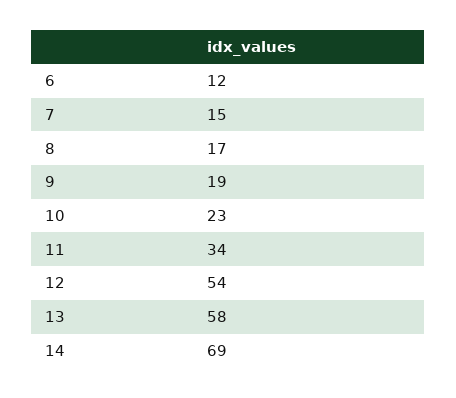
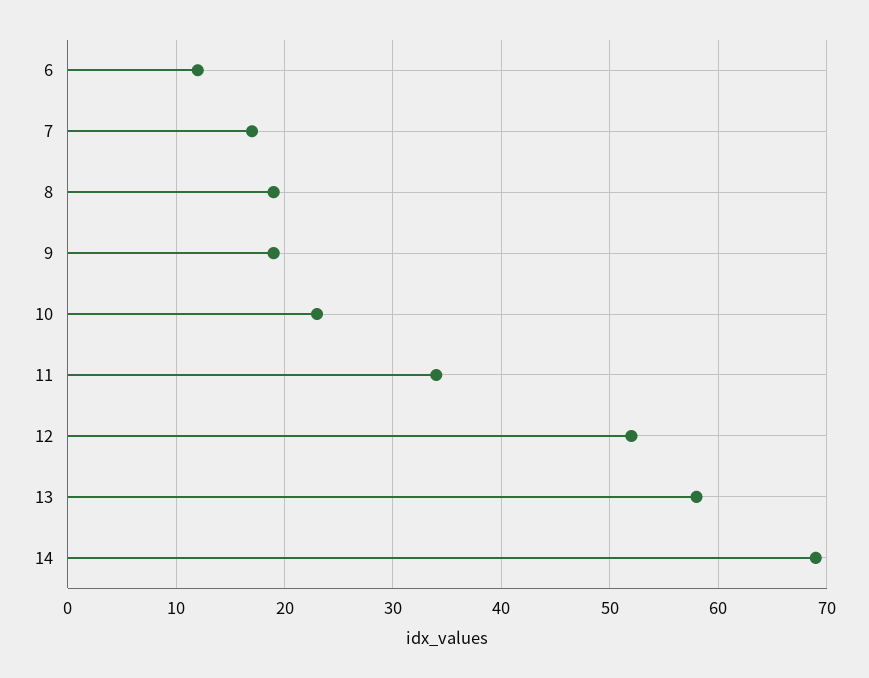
7: 15 -> 17
8: 17 -> 19
12: 54 -> 52

